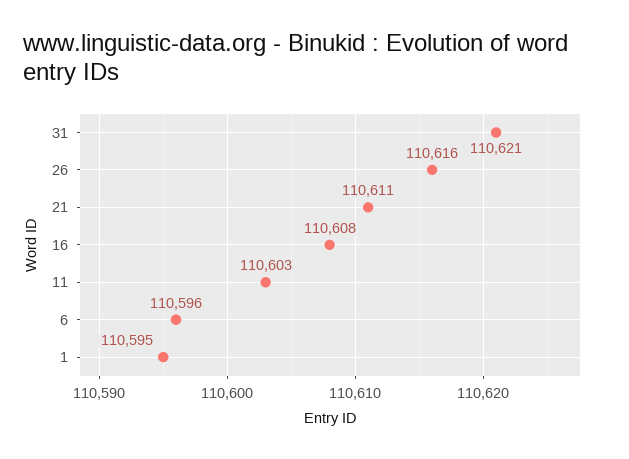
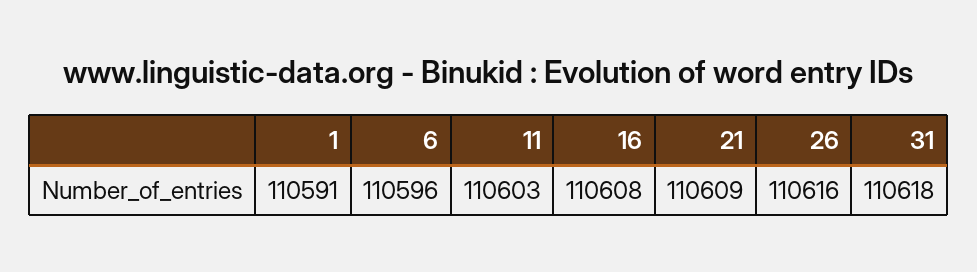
31: 110621 -> 110618
21: 110611 -> 110609
1: 110595 -> 110591

